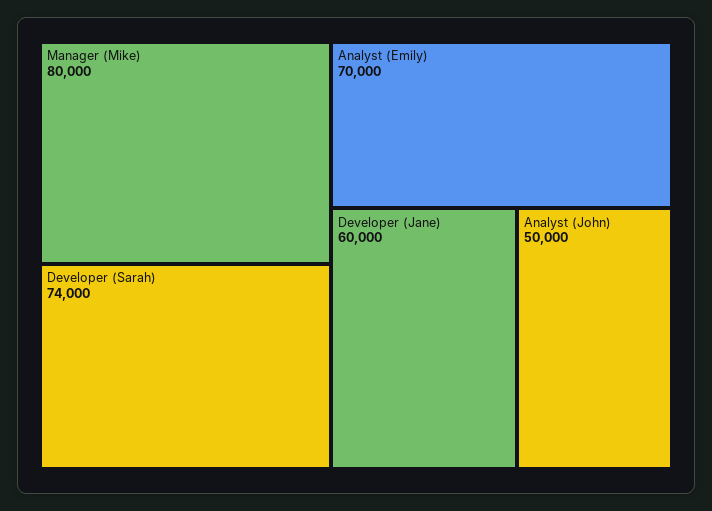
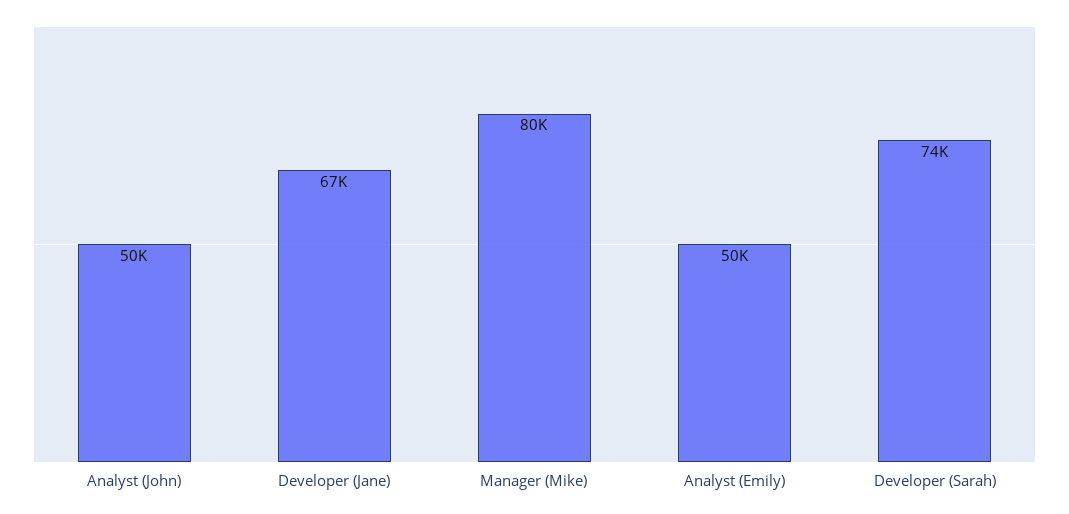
Analyst (Emily): 70000 -> 50000
Developer (Jane): 60000 -> 67000

